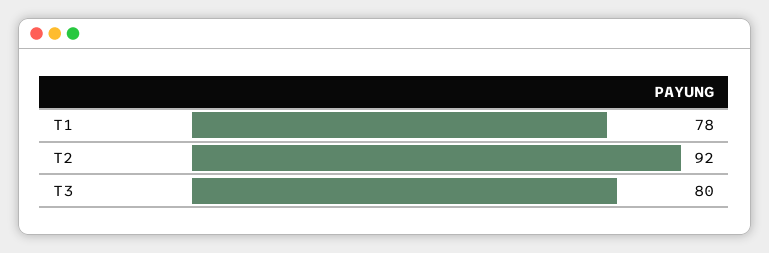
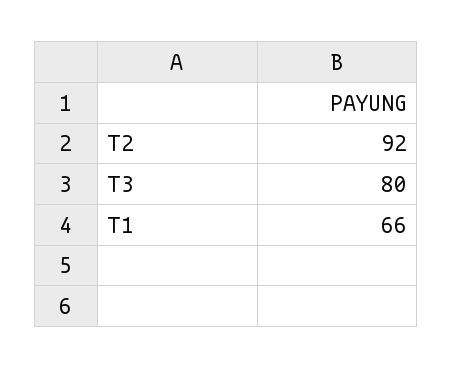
T1: 78 -> 66

